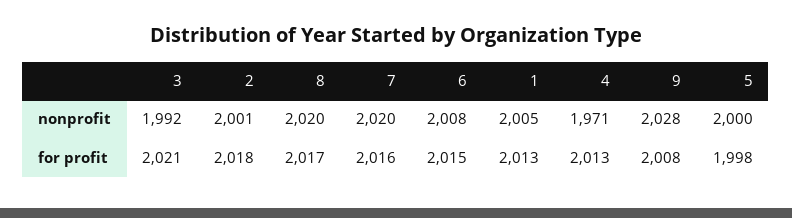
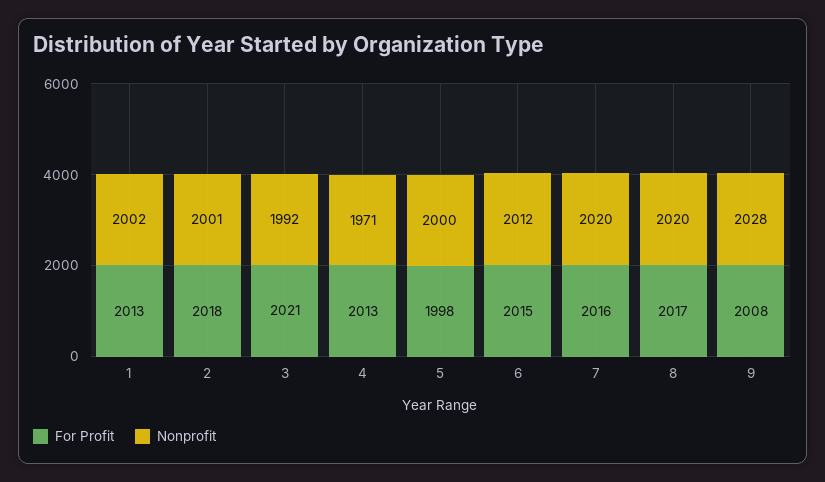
nonprofit, 6: 2008 -> 2012
nonprofit, 1: 2005 -> 2002

